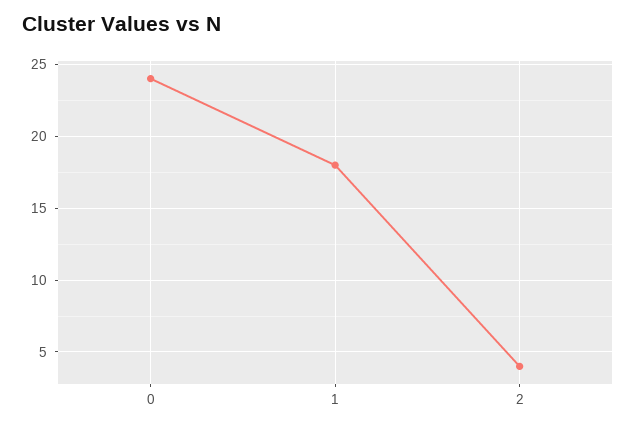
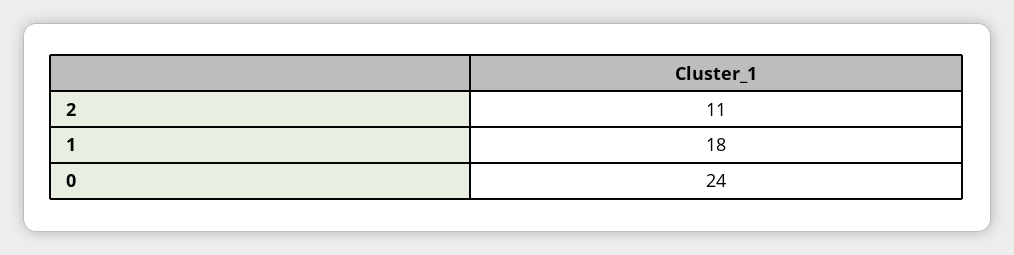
2: 4 -> 11

